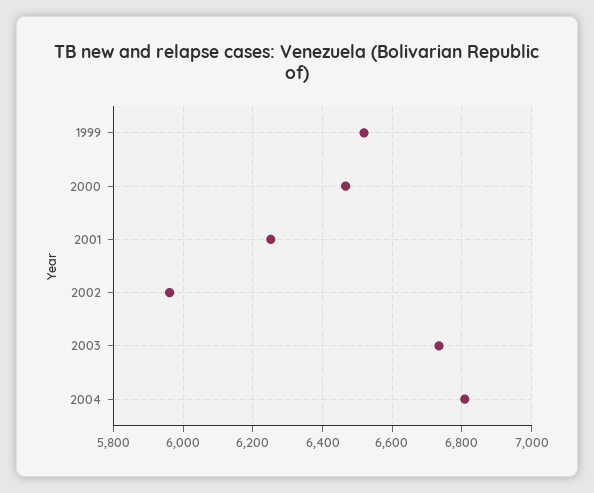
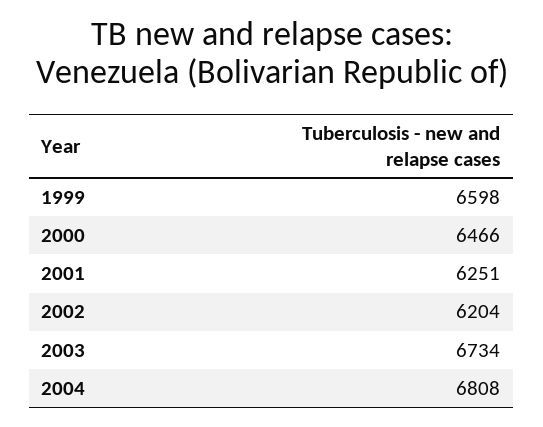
1999: 6520 -> 6598
2002: 5960 -> 6204

